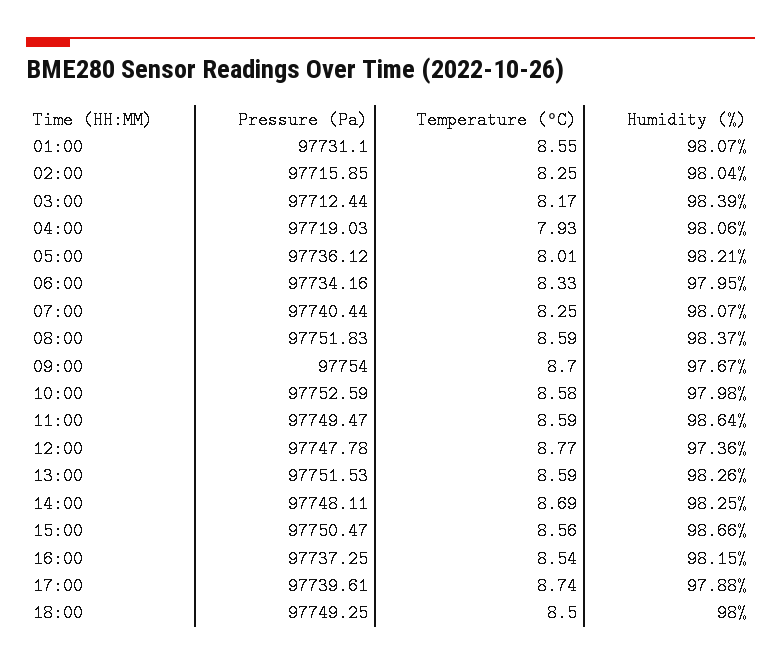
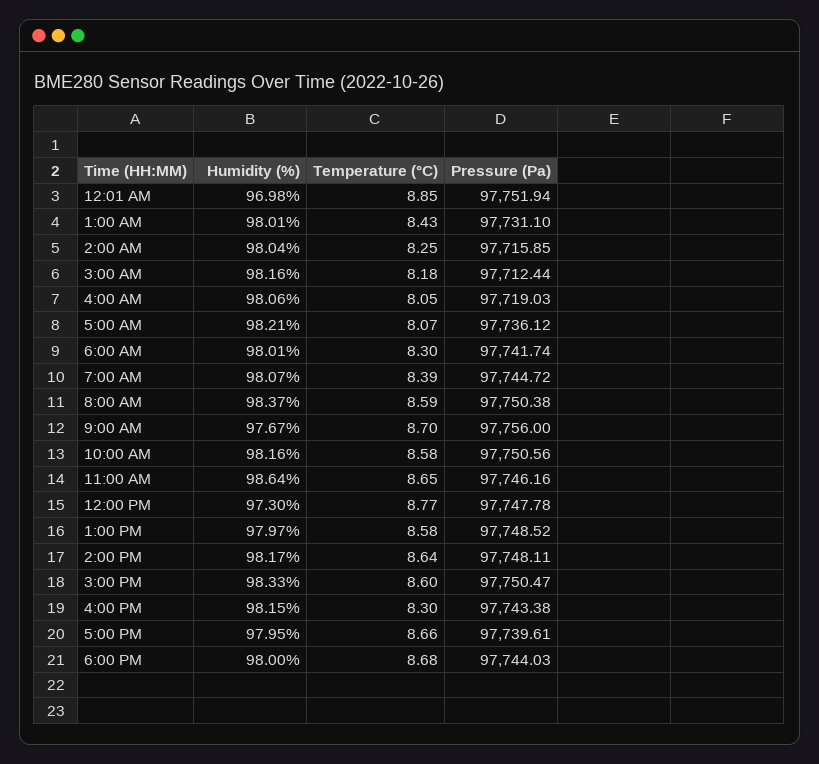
Temperature (°C), 01:00: 8.55 -> 8.43
Humidity (%), 01:00: 98.07 -> 98.01
Temperature (°C), 03:00: 8.17 -> 8.18
Humidity (%), 03:00: 98.39 -> 98.16
Temperature (°C), 04:00: 7.93 -> 8.05
Temperature (°C), 05:00: 8.01 -> 8.07
Pressure (Pa), 06:00: 97734.16 -> 97741.74
Temperature (°C), 06:00: 8.33 -> 8.3
Humidity (%), 06:00: 97.95 -> 98.01
Pressure (Pa), 07:00: 97740.44 -> 97744.72
Temperature (°C), 07:00: 8.25 -> 8.39
Pressure (Pa), 08:00: 97751.83 -> 97750.38
Pressure (Pa), 09:00: 97754 -> 97756
Pressure (Pa), 10:00: 97752.59 -> 97750.56
Humidity (%), 10:00: 97.98 -> 98.16
Pressure (Pa), 11:00: 97749.47 -> 97746.16
Temperature (°C), 11:00: 8.59 -> 8.65
Humidity (%), 12:00: 97.36 -> 97.3
Pressure (Pa), 13:00: 97751.53 -> 97748.52
Temperature (°C), 13:00: 8.59 -> 8.58
Humidity (%), 13:00: 98.26 -> 97.97
Temperature (°C), 14:00: 8.69 -> 8.64
Humidity (%), 14:00: 98.25 -> 98.17
Temperature (°C), 15:00: 8.56 -> 8.6
Humidity (%), 15:00: 98.66 -> 98.33
Pressure (Pa), 16:00: 97737.25 -> 97743.38
Temperature (°C), 16:00: 8.54 -> 8.3
Temperature (°C), 17:00: 8.74 -> 8.66
Humidity (%), 17:00: 97.88 -> 97.95
Pressure (Pa), 18:00: 97749.25 -> 97744.03
Temperature (°C), 18:00: 8.5 -> 8.68
Humidity (%), 12:01 AM: none -> 96.98
Temperature (°C), 12:01 AM: none -> 8.85
Pressure (Pa), 12:01 AM: none -> 97751.94

